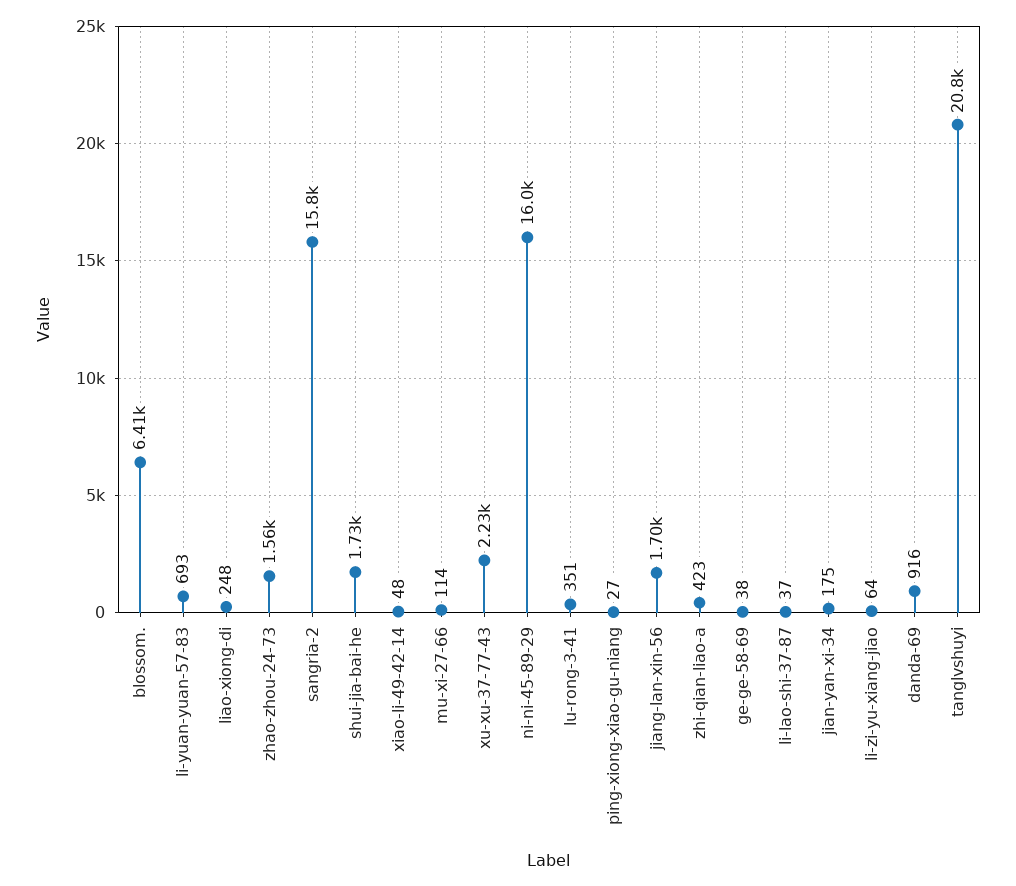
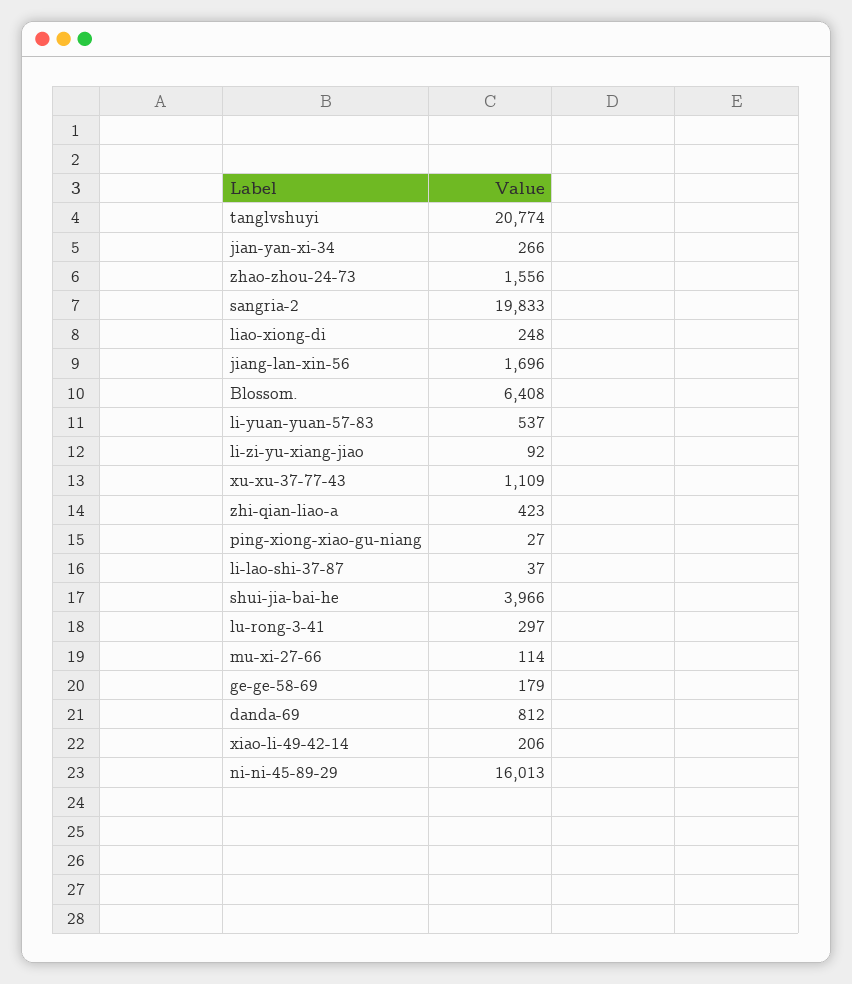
li-yuan-yuan-57-83: 693 -> 537
sangria-2: 15800 -> 19833
shui-jia-bai-he: 1730 -> 3966
xiao-li-49-42-14: 48 -> 206
xu-xu-37-77-43: 2230 -> 1109
lu-rong-3-41: 351 -> 297
ge-ge-58-69: 38 -> 179
jian-yan-xi-34: 175 -> 266
li-zi-yu-xiang-jiao: 64 -> 92
danda-69: 916 -> 812

